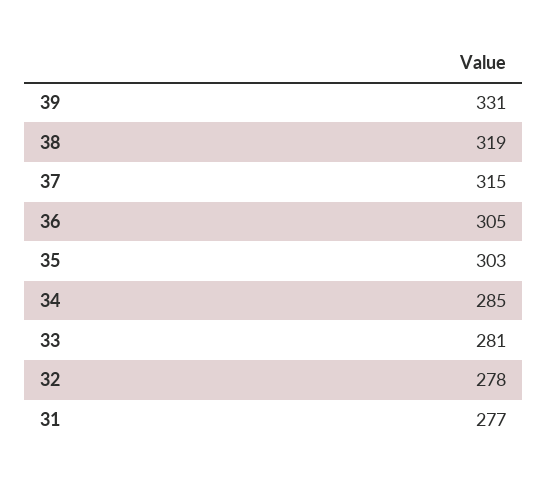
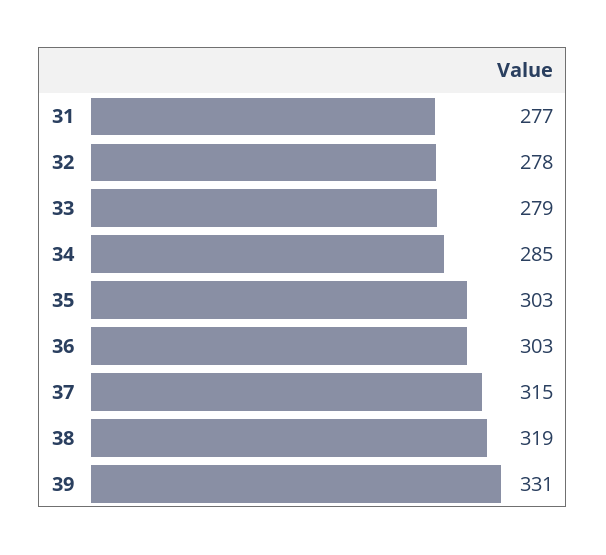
36: 305 -> 303
33: 281 -> 279

